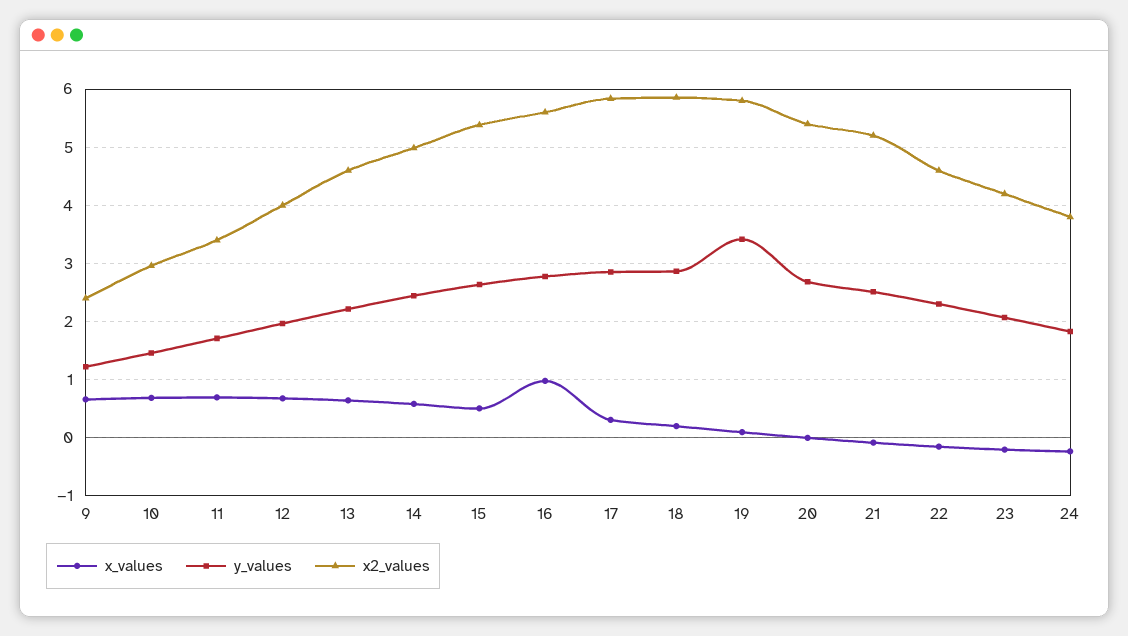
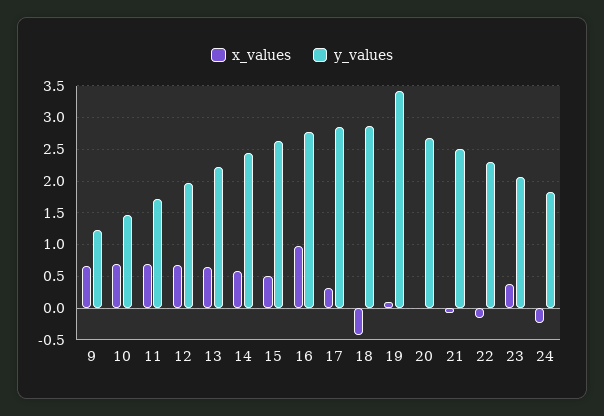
x2_values, 9: 2.4 -> none
x2_values, 10: 3 -> none
x2_values, 11: 3.4 -> none
x2_values, 12: 4 -> none
x2_values, 13: 4.6 -> none
x2_values, 14: 5 -> none
x2_values, 15: 5.4 -> none
x2_values, 16: 5.6 -> none
x2_values, 17: 5.8 -> none
x_values, 18: 0.2 -> -0.4
x2_values, 18: 5.8 -> none
x2_values, 19: 5.8 -> none
x2_values, 20: 5.4 -> none
x2_values, 21: 5.2 -> none
x2_values, 22: 4.6 -> none
x_values, 23: -0.2 -> 0.4
x2_values, 23: 4.2 -> none
x2_values, 24: 3.8 -> none

